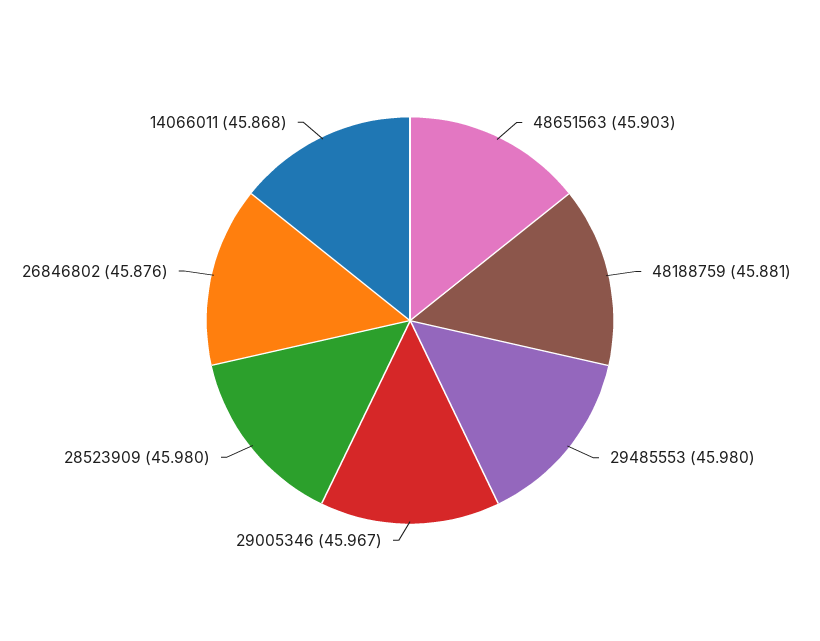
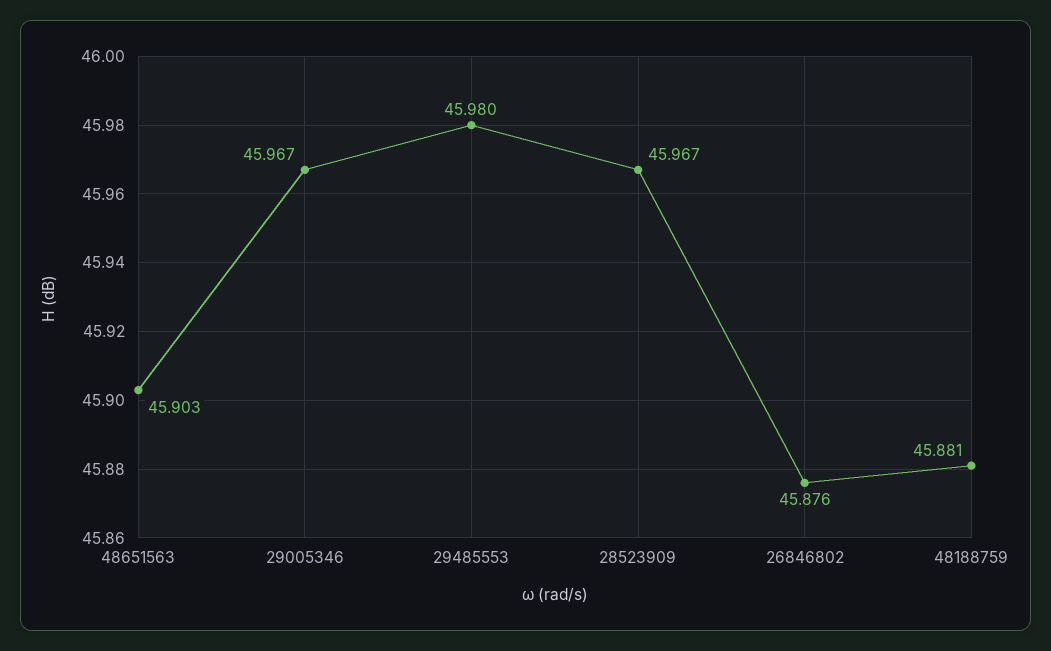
28523909: 45.98 -> 45.967
14066011: 45.868 -> none

